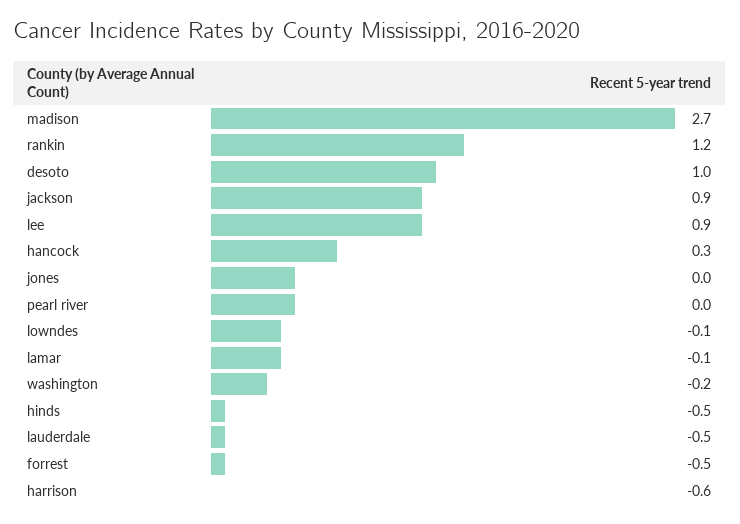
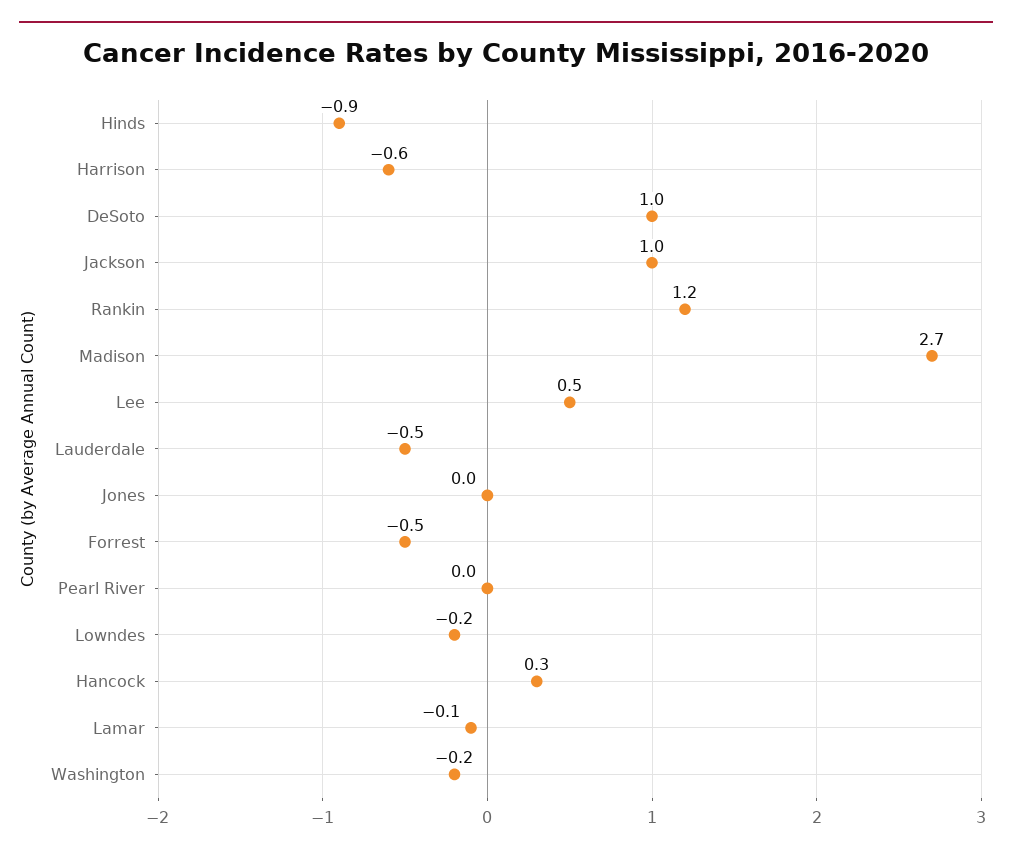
jackson: 0.9 -> 1
lee: 0.9 -> 0.5
lowndes: -0.1 -> -0.2
hinds: -0.5 -> -0.9

